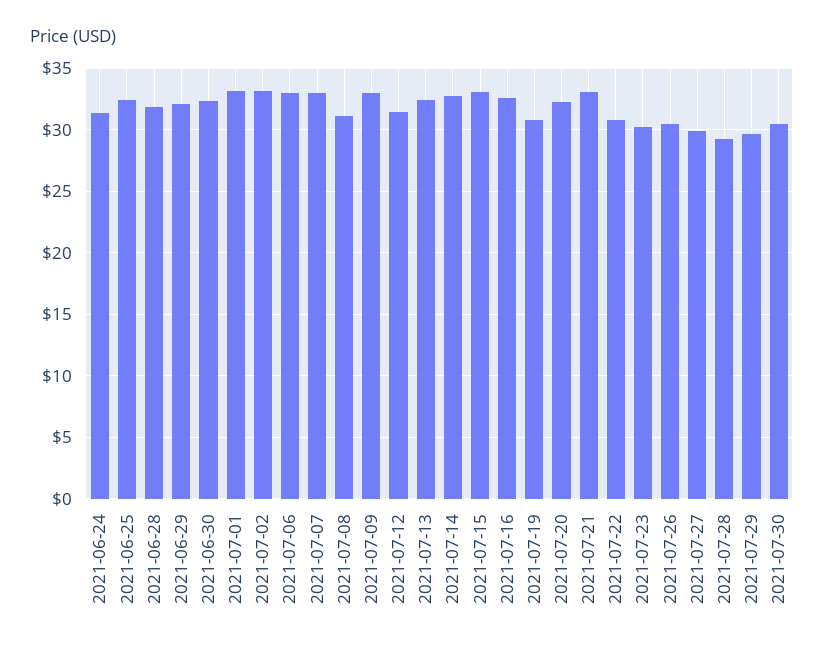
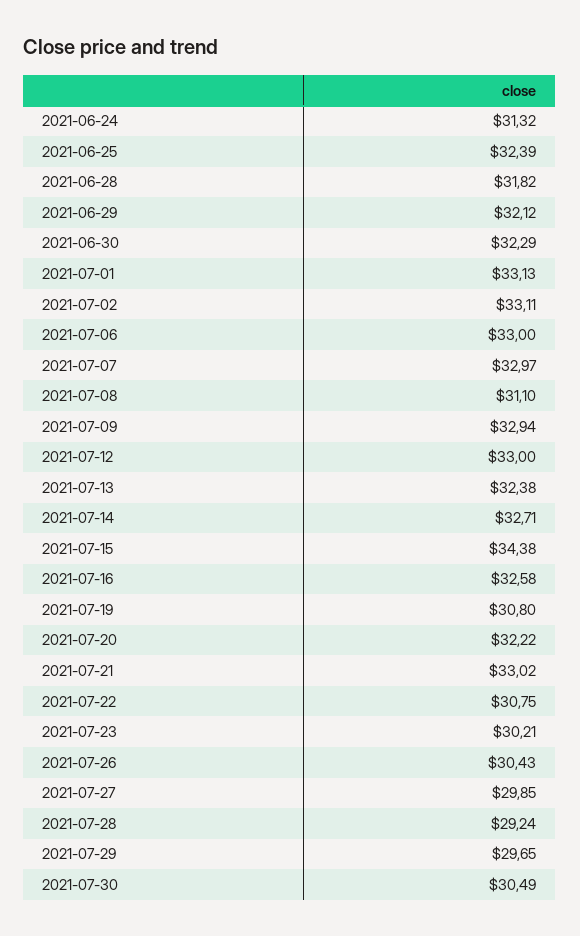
2021-07-12: 31.5 -> 33
2021-07-15: 33 -> 34.38

